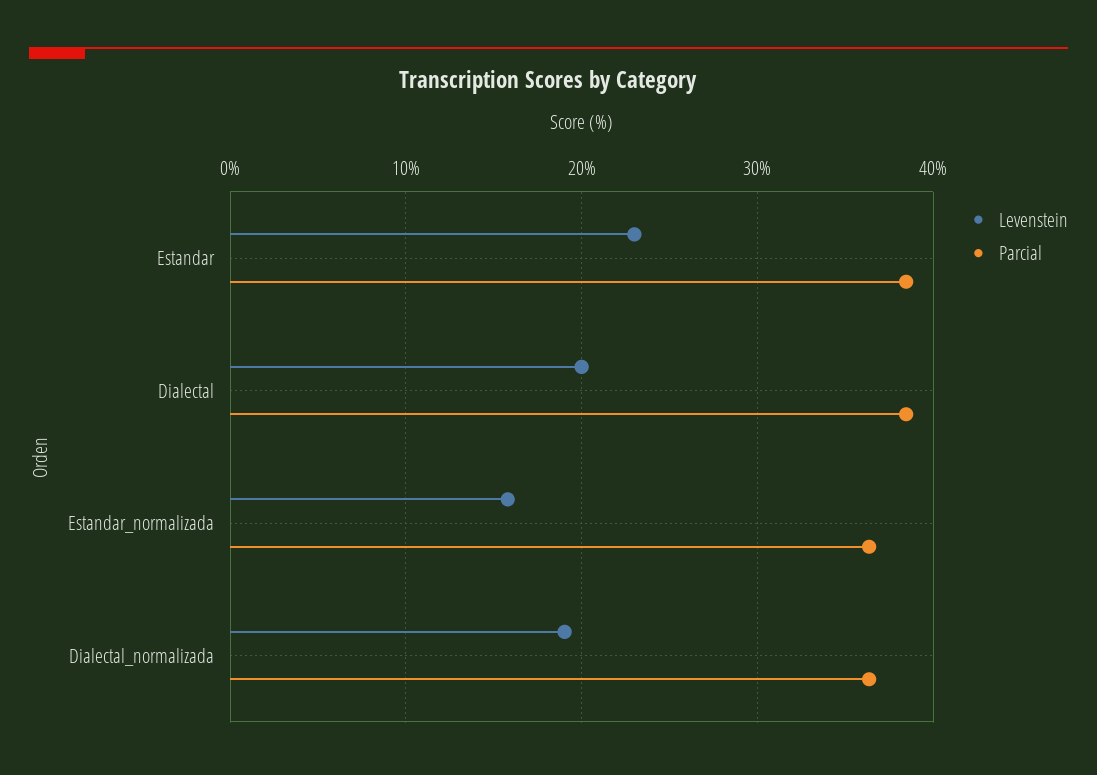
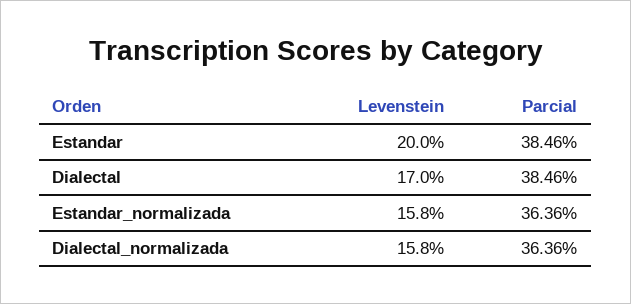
Levenstein, Estandar: 23 -> 20
Levenstein, Dialectal: 20 -> 17
Levenstein, Dialectal_normalizada: 19 -> 15.8

